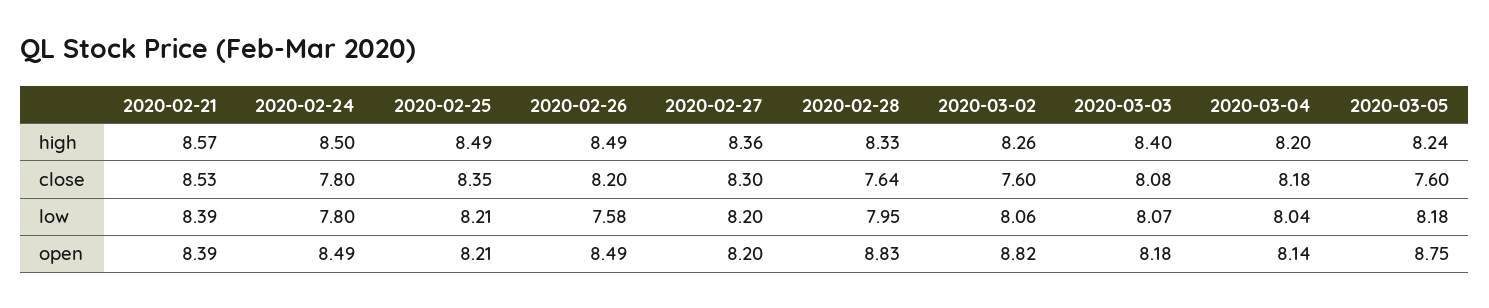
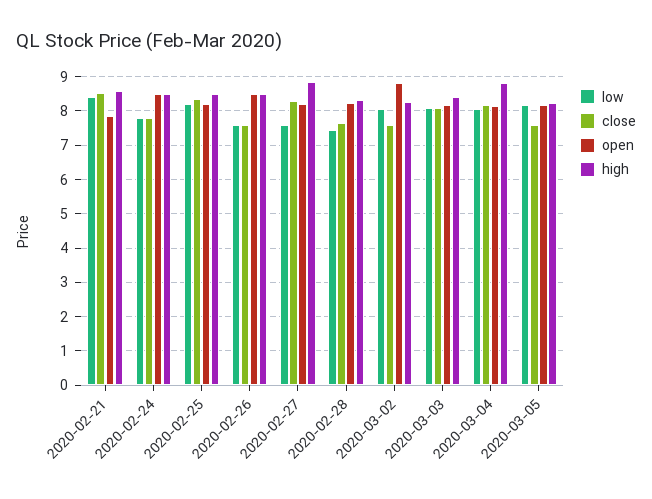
high, 2020-02-27: 8.36 -> 8.8
high, 2020-03-04: 8.2 -> 8.8
close, 2020-02-26: 8.2 -> 7.6
low, 2020-02-27: 8.2 -> 7.6
low, 2020-02-28: 7.95 -> 7.4
open, 2020-02-21: 8.39 -> 7.8
open, 2020-02-28: 8.83 -> 8.2
open, 2020-03-05: 8.75 -> 8.2

